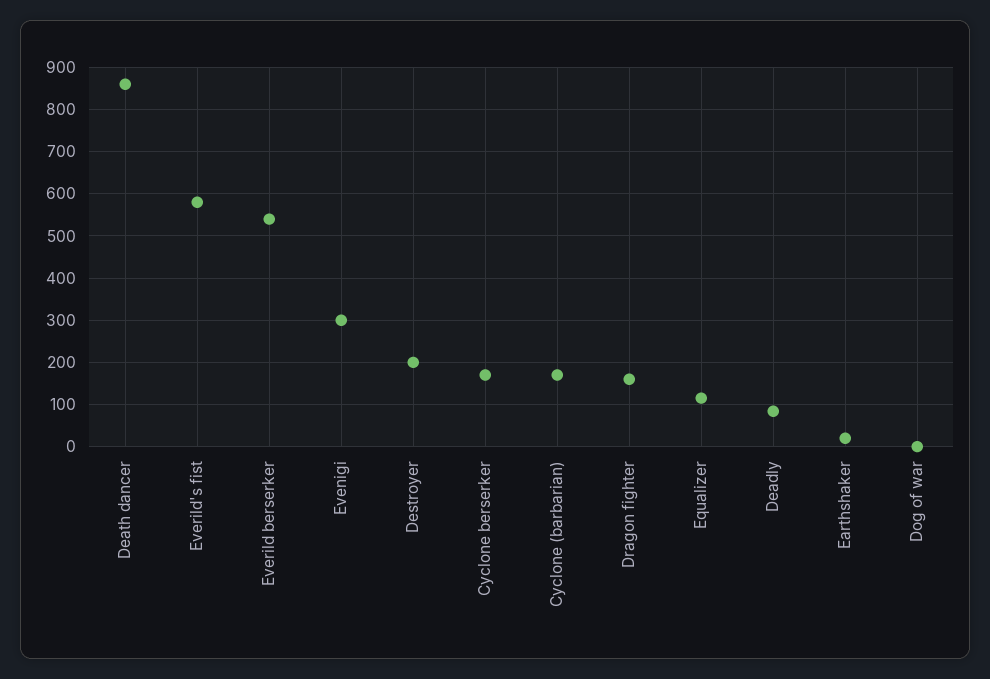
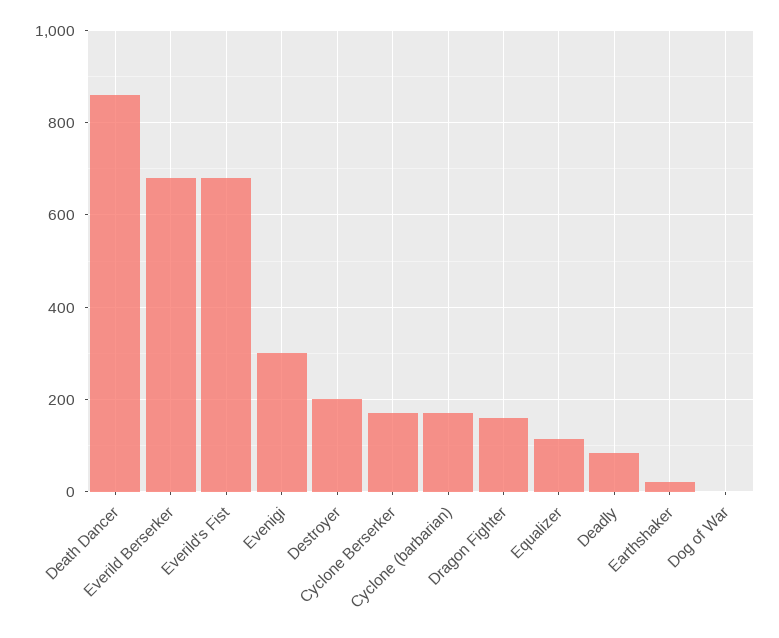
Everild's fist: 580 -> 680
Everild berserker: 540 -> 680

